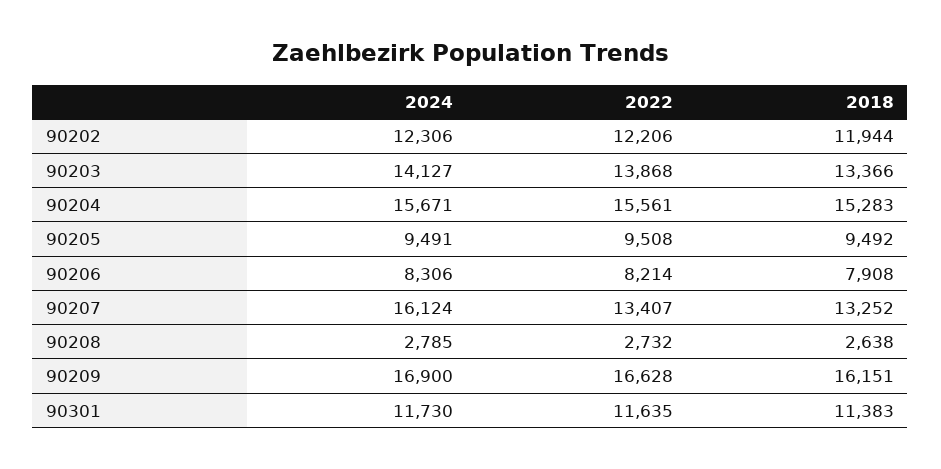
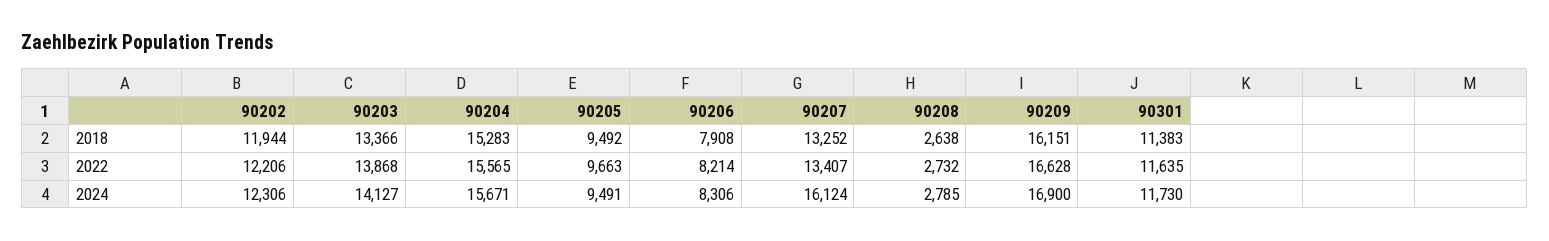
2022, 90204: 15561 -> 15565
2022, 90205: 9508 -> 9663

